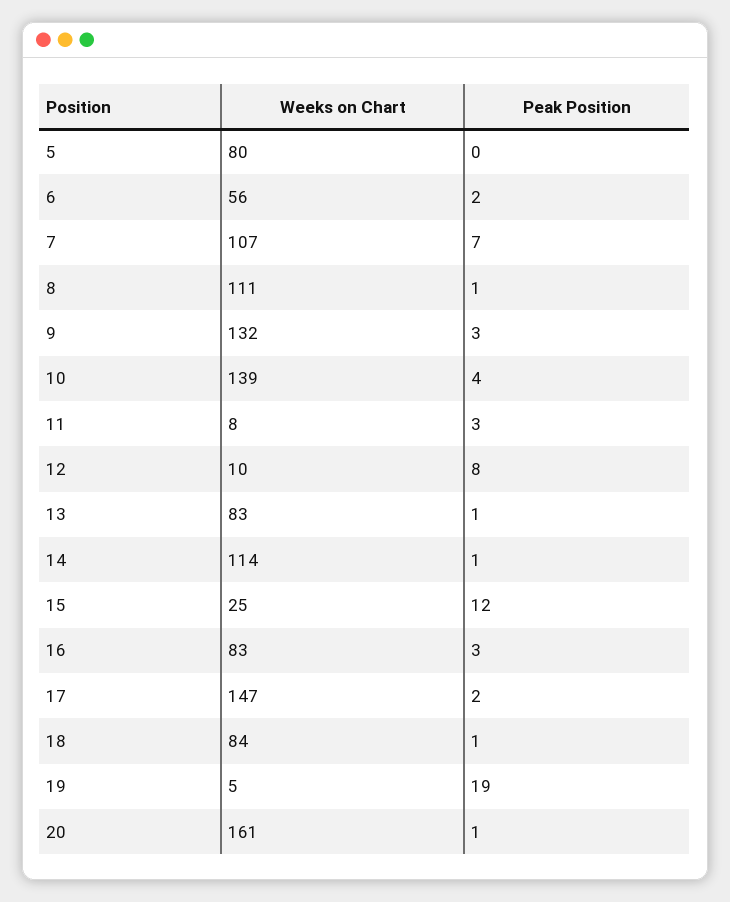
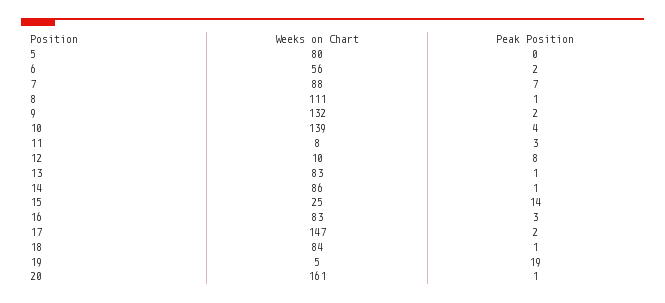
Weeks on Chart, 7: 107 -> 88
Peak Position, 9: 3 -> 2
Weeks on Chart, 14: 114 -> 86
Peak Position, 15: 12 -> 14

